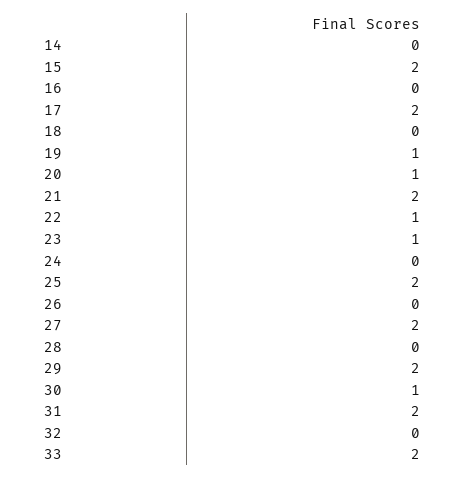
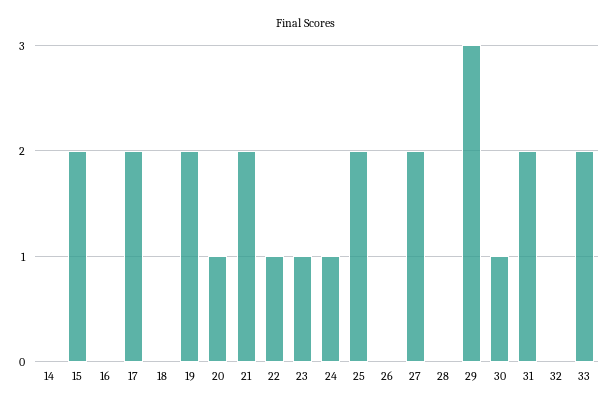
19: 1 -> 2
24: 0 -> 1
29: 2 -> 3

